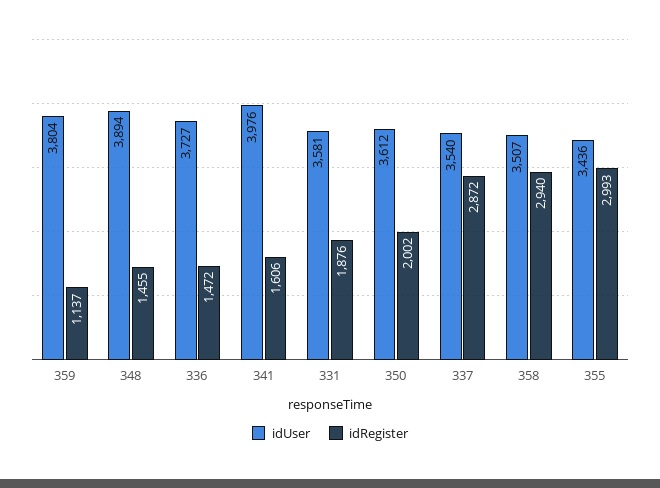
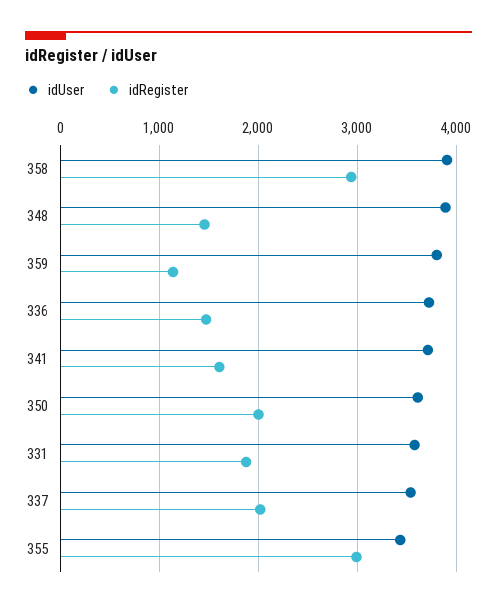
idUser, 341: 3976 -> 3700
idRegister, 337: 2872 -> 2000
idUser, 358: 3507 -> 3900

